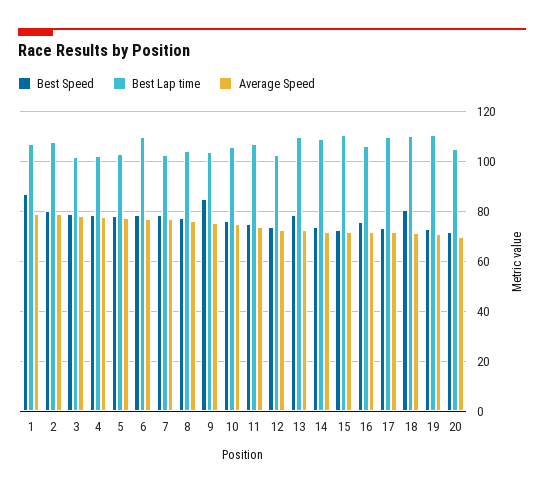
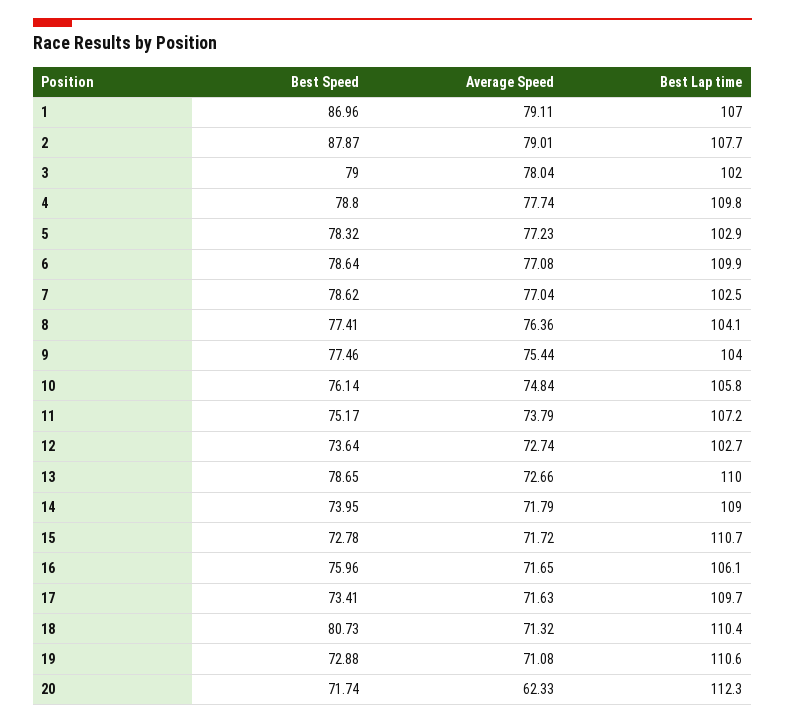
Best Speed, 2: 80 -> 87.87
Best Lap time, 4: 102.5 -> 109.8
Best Speed, 9: 85 -> 77.46
Best Lap time, 20: 105 -> 112.3
Average Speed, 20: 70 -> 62.33

